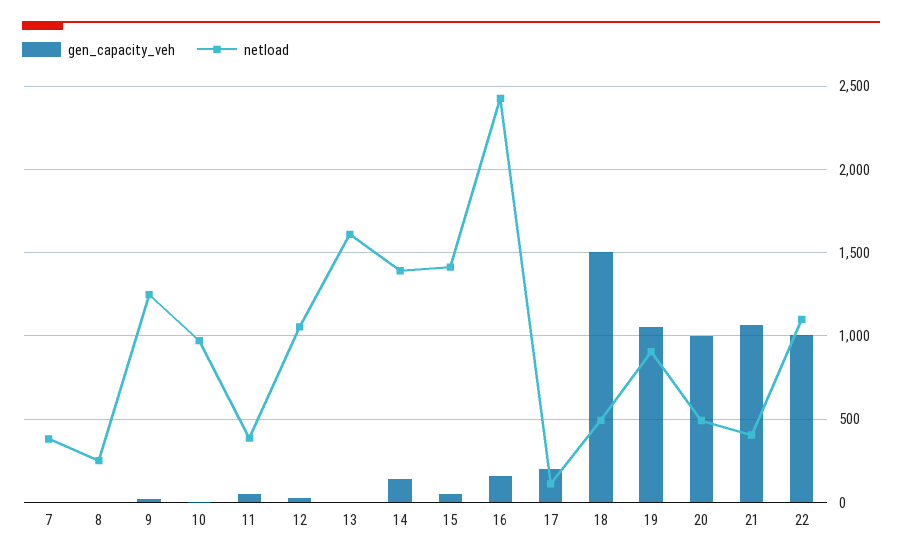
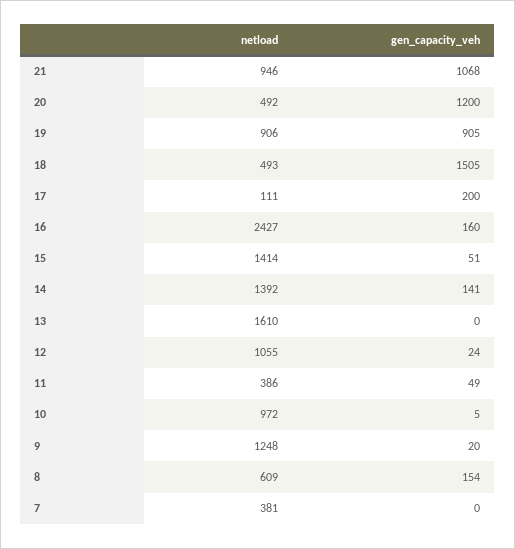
gen_capacity_veh, 8: 0 -> 154
netload, 8: 250 -> 609
gen_capacity_veh, 19: 1050 -> 905
gen_capacity_veh, 20: 1000 -> 1200
netload, 21: 400 -> 946
gen_capacity_veh, 22: 1000 -> none
netload, 22: 1100 -> none

